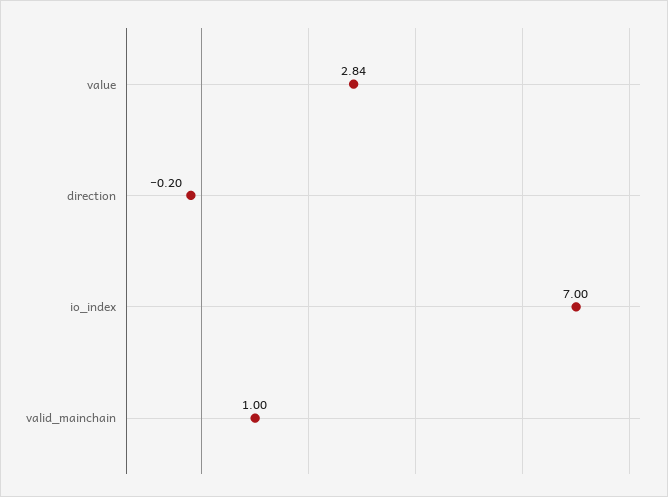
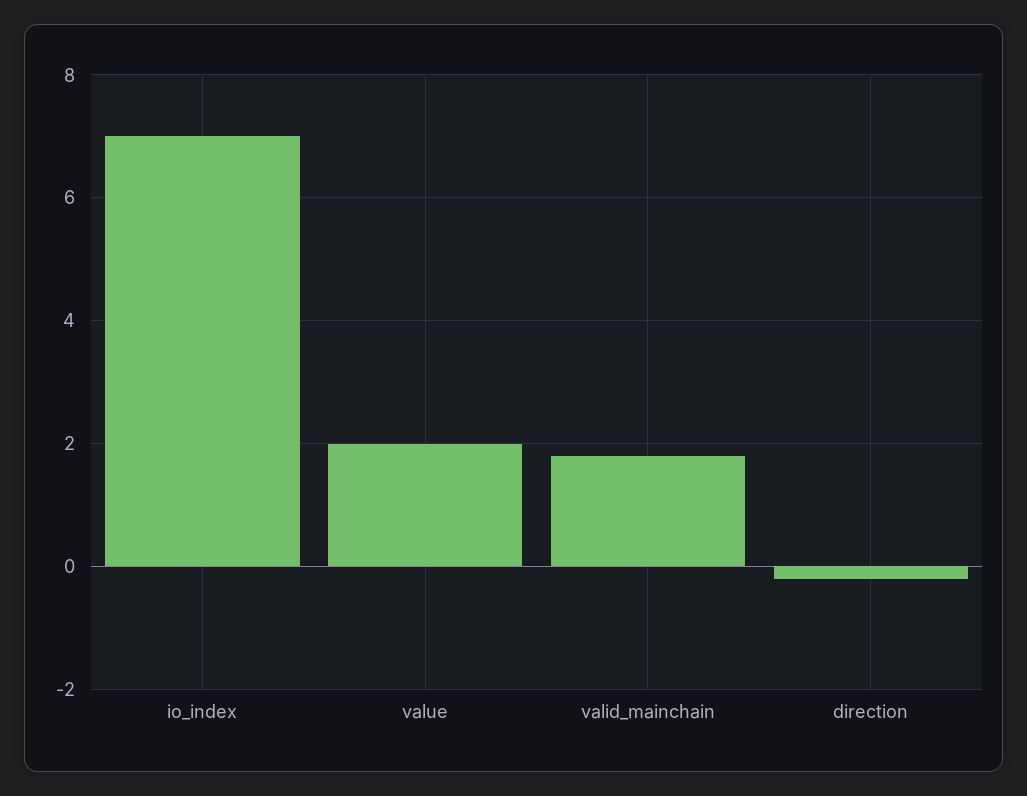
value: 2.84 -> 2
valid_mainchain: 1 -> 1.8

